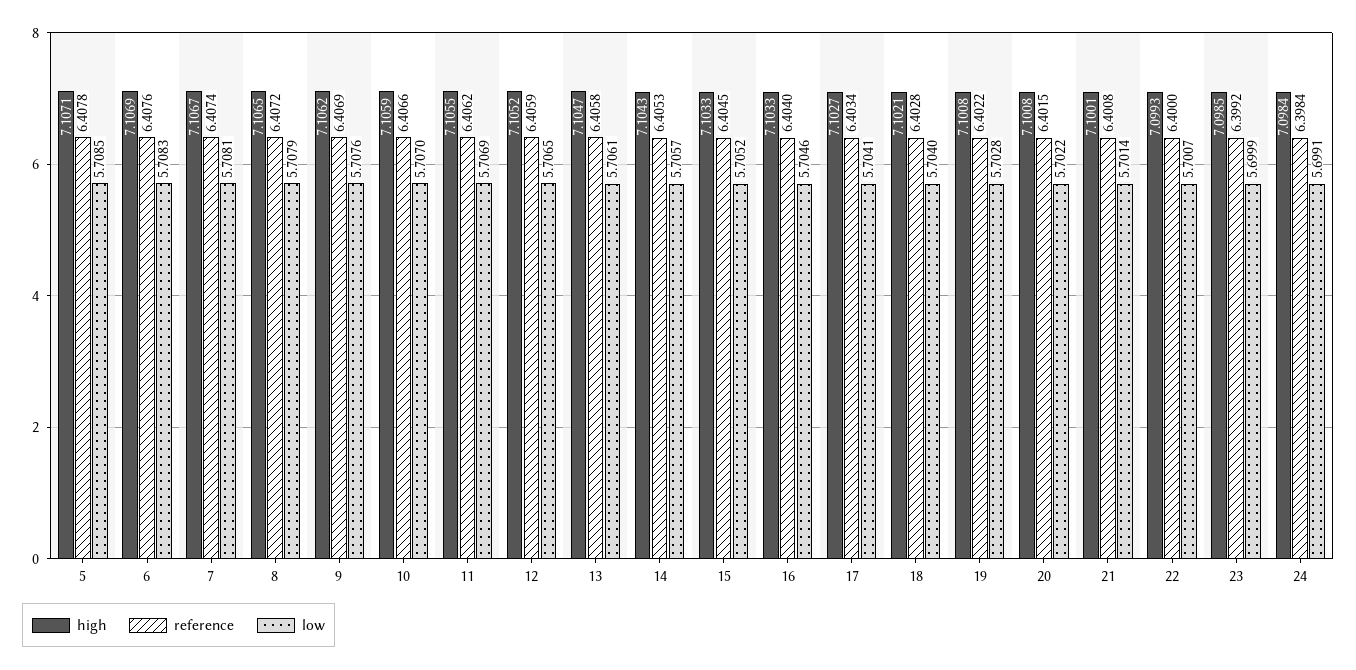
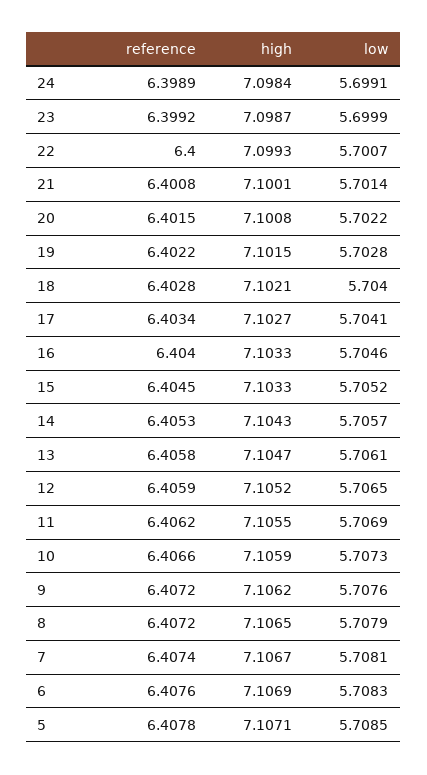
reference, 9: 6.4069 -> 6.4072
low, 10: 5.707 -> 5.7073
high, 19: 7.1008 -> 7.1015
high, 23: 7.0985 -> 7.0987
reference, 24: 6.3984 -> 6.3989

